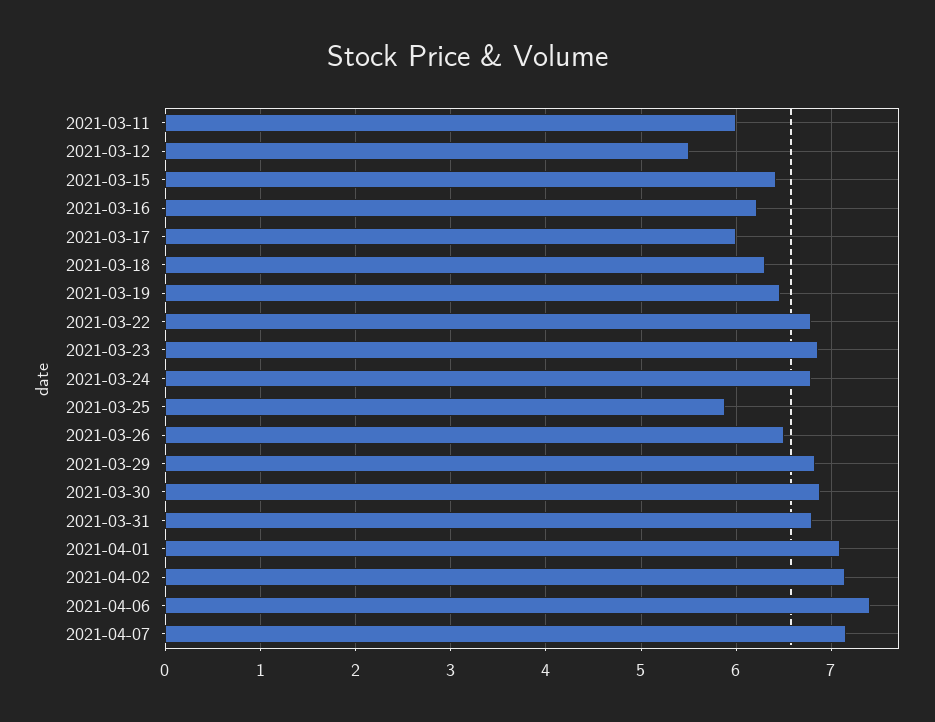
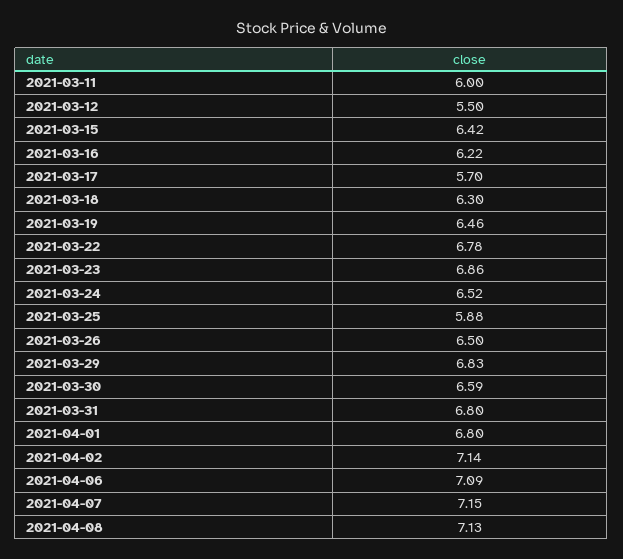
2021-03-17: 6 -> 5.7
2021-03-24: 6.8 -> 6.52
2021-03-30: 6.9 -> 6.59
2021-04-01: 7.1 -> 6.8
2021-04-06: 7.4 -> 7.09
2021-04-08: none -> 7.13

